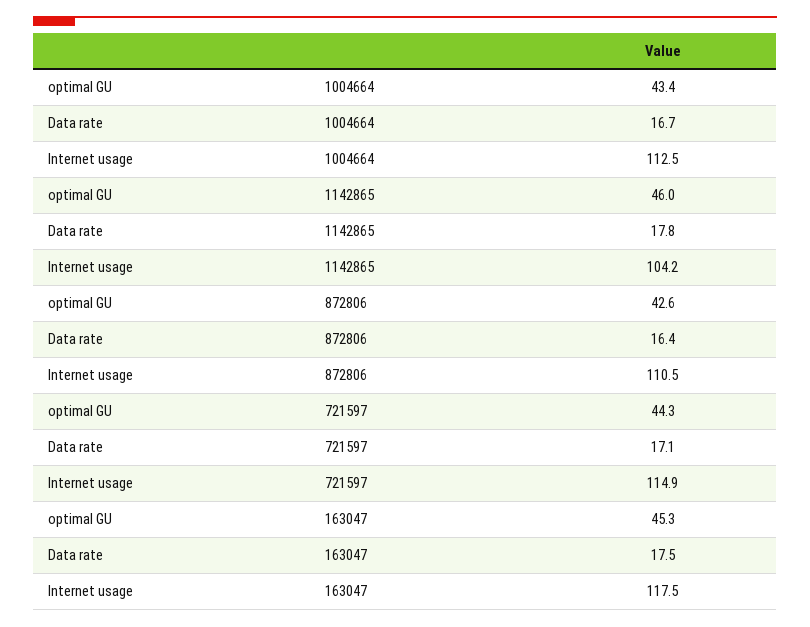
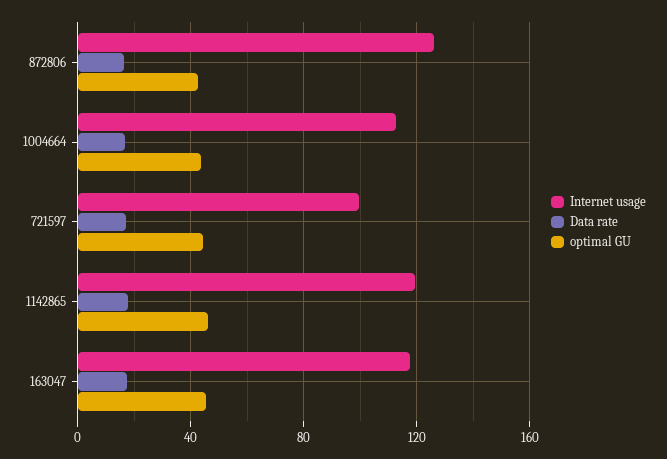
Internet usage, 1142865: 104.2 -> 120
Internet usage, 872806: 110.5 -> 125
Internet usage, 721597: 114.9 -> 100

